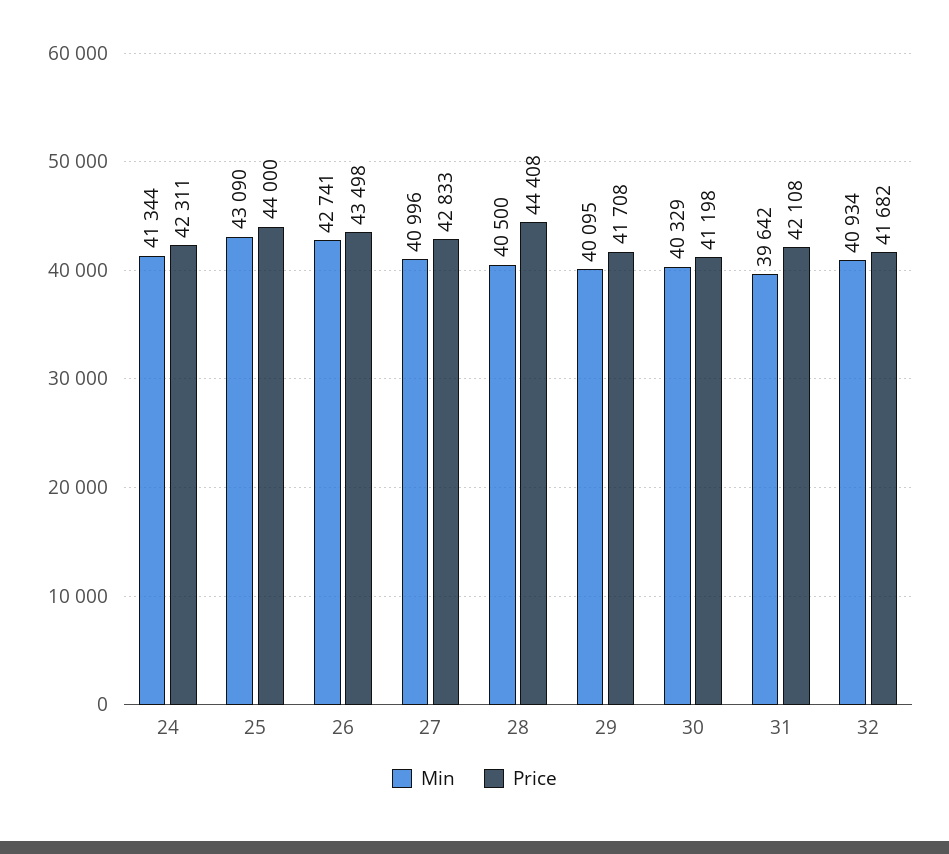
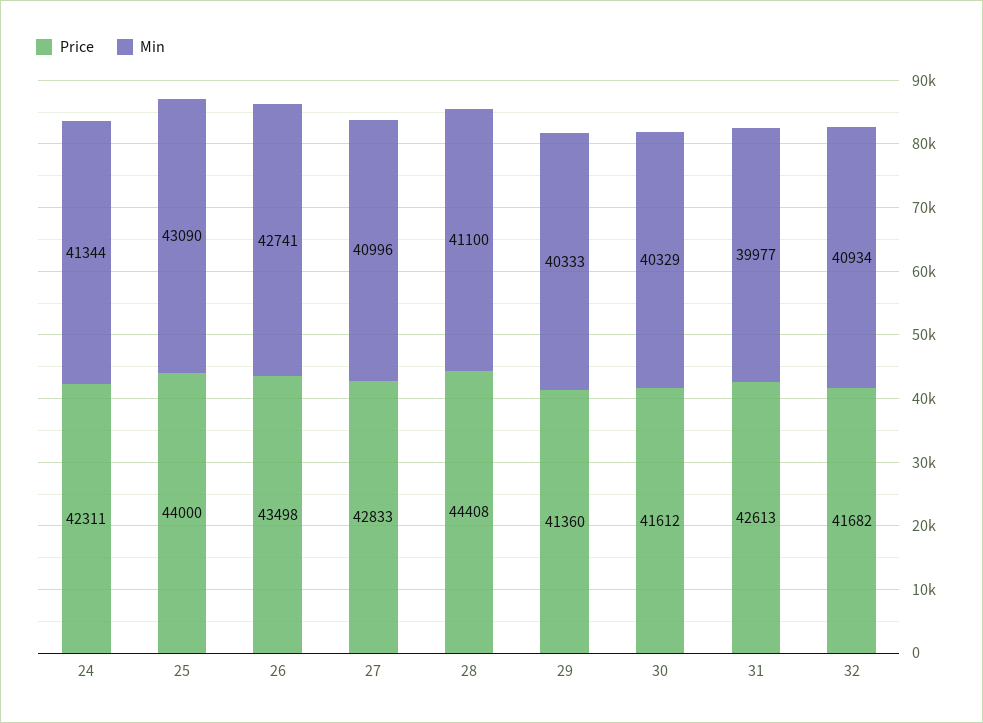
Min, 28: 40500 -> 41100
Min, 29: 40095 -> 40333
Price, 29: 41708 -> 41360
Price, 30: 41198 -> 41612
Min, 31: 39642 -> 39977
Price, 31: 42108 -> 42613

